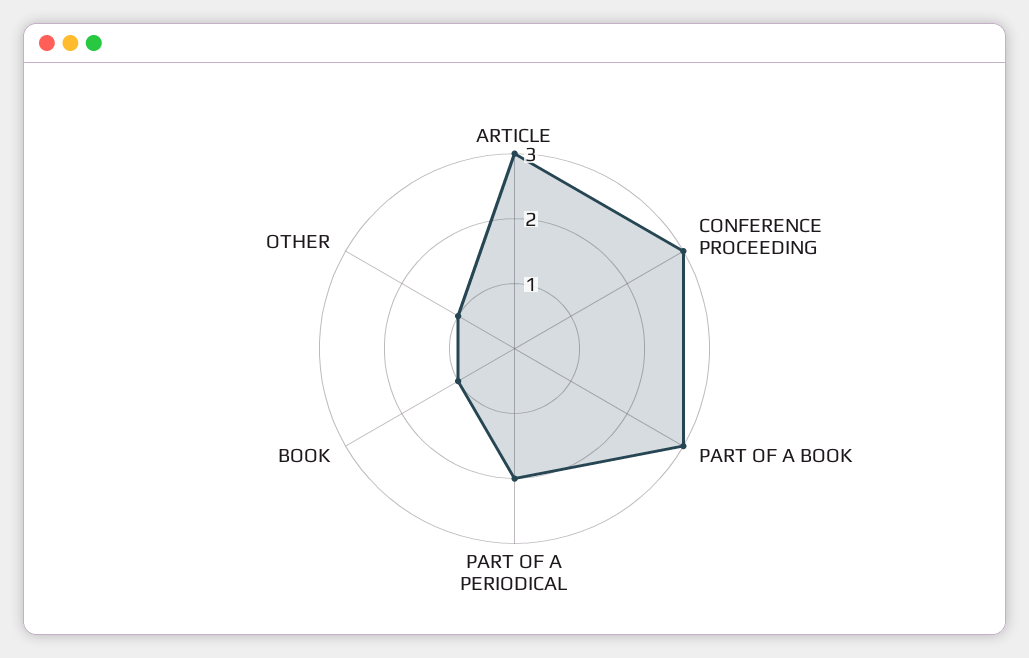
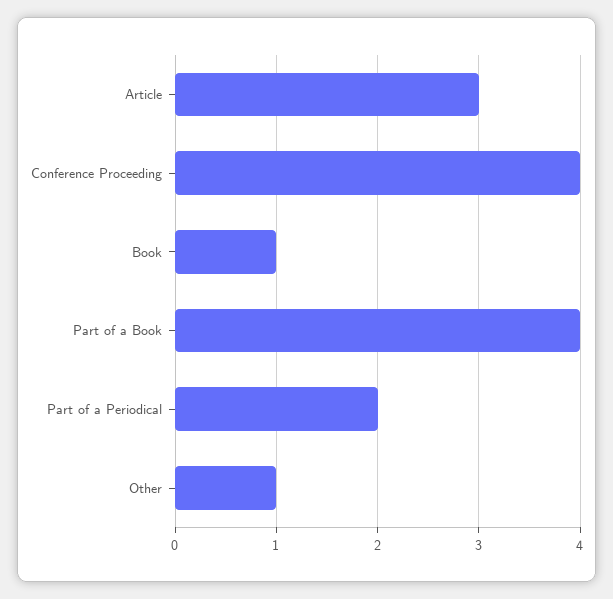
CONFERENCE PROCEEDING: 3 -> 4
PART OF A BOOK: 3 -> 4

